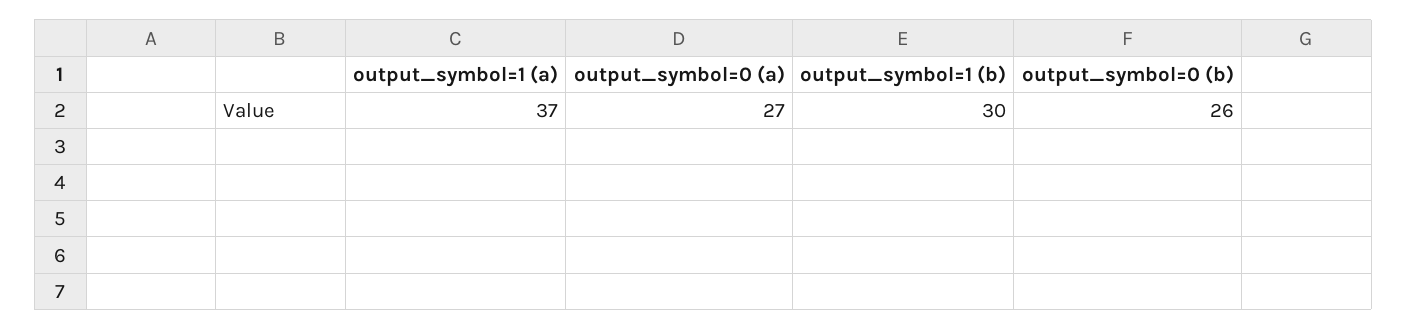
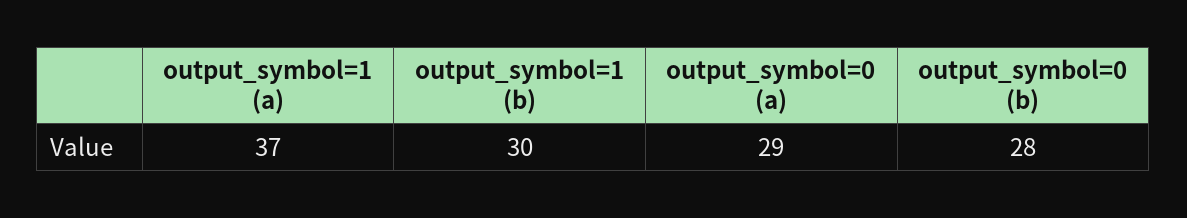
output_symbol=0 (a): 27 -> 29
output_symbol=0 (b): 26 -> 28

